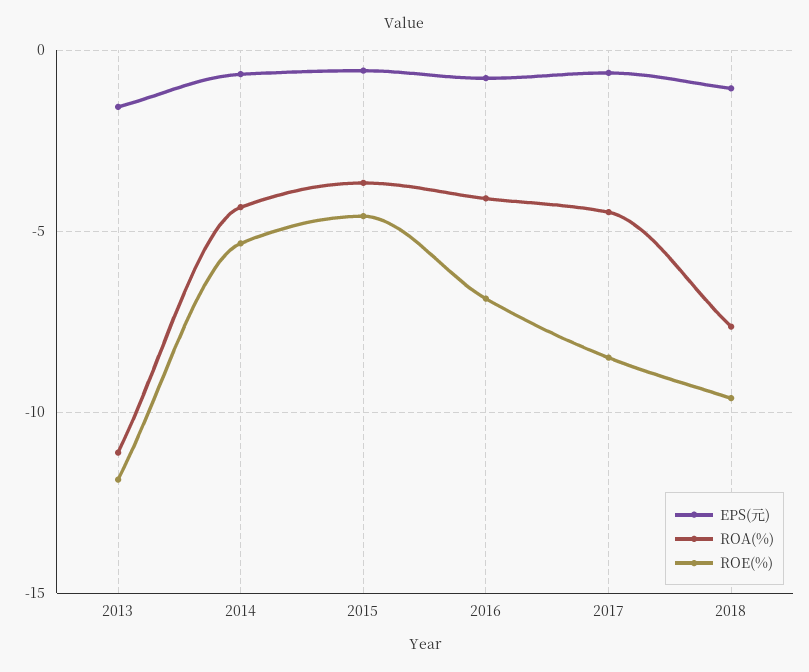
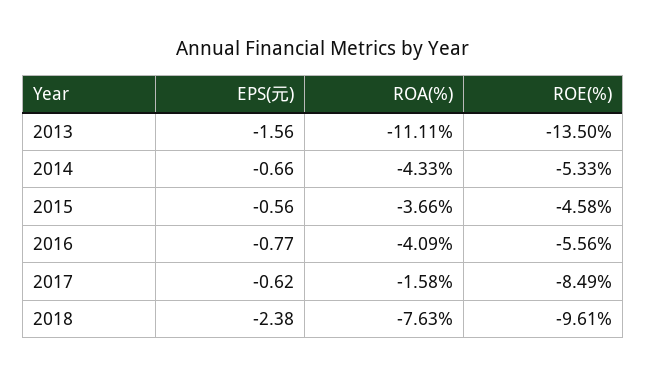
ROE(%), 2013: -12 -> -13.5
ROE(%), 2016: -7 -> -5.56
ROA(%), 2017: -4.5 -> -1.58
EPS(元), 2018: -1 -> -2.38

